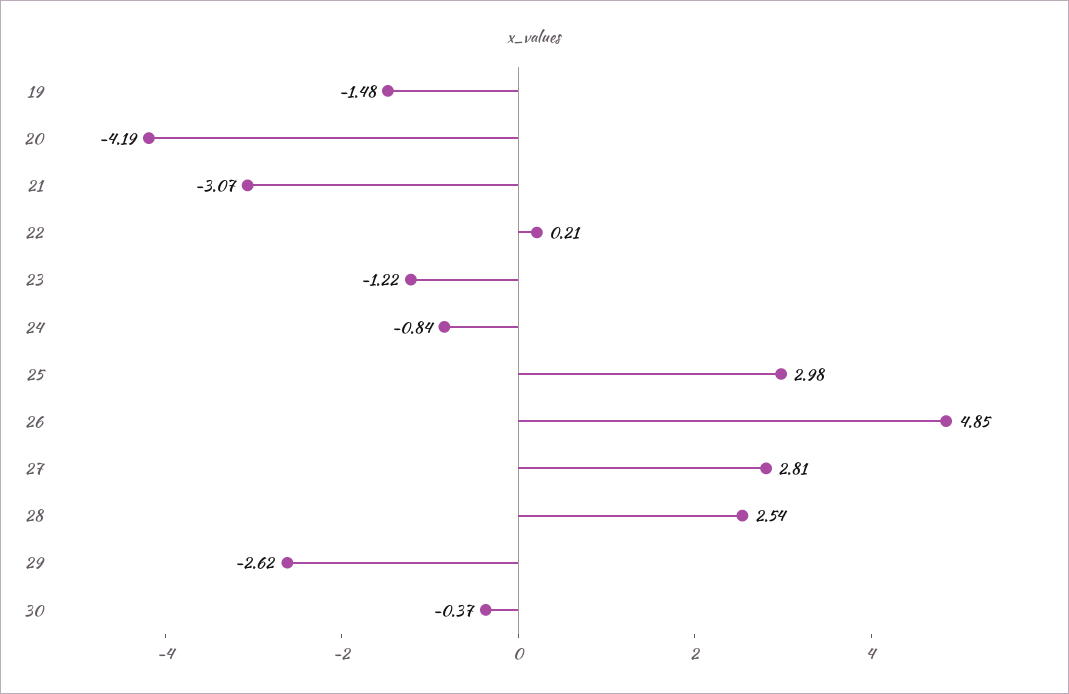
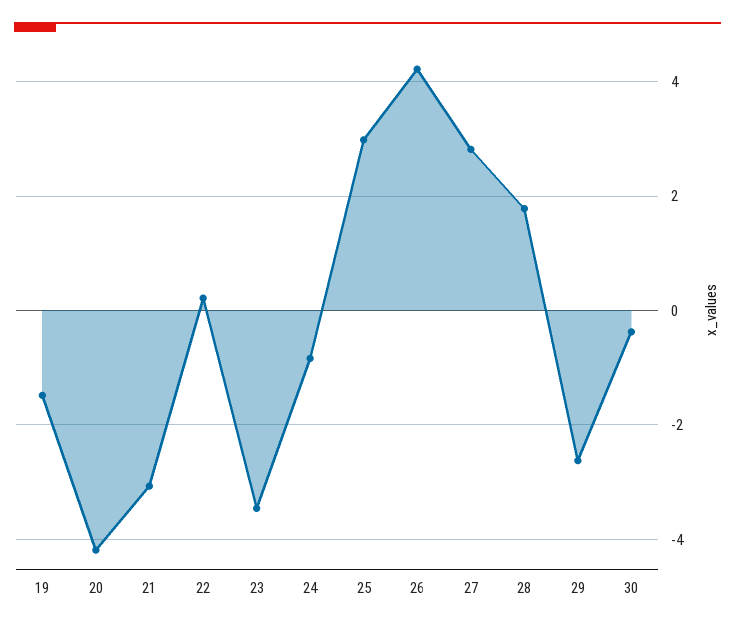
23: -1.22 -> -3.4
26: 4.85 -> 4.2
28: 2.54 -> 1.8

